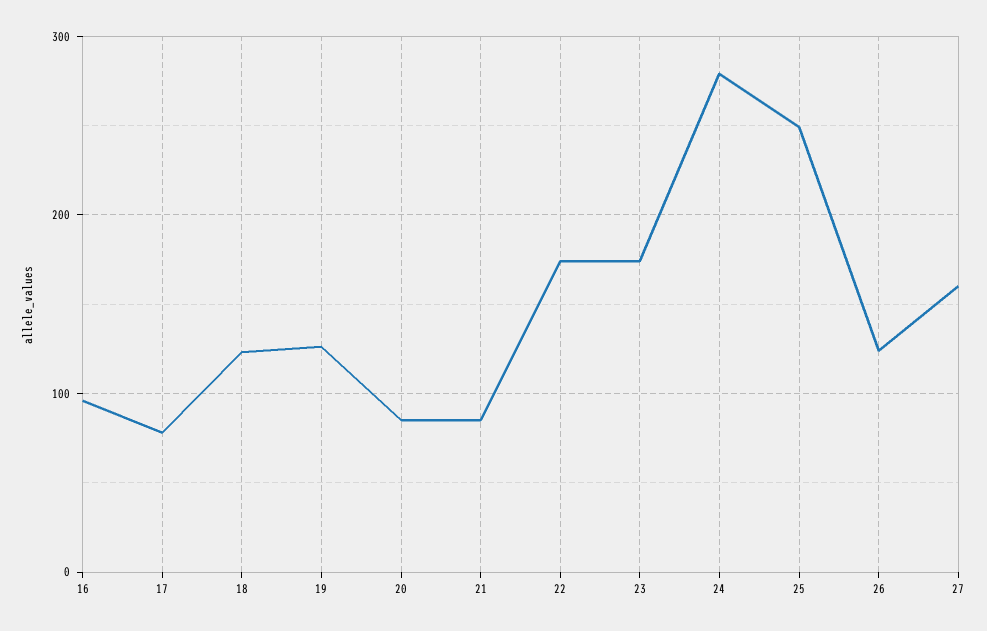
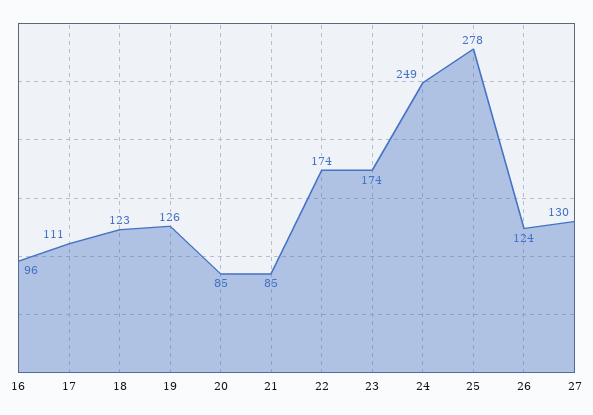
17: 80 -> 111
24: 280 -> 249
25: 250 -> 278
27: 160 -> 130

